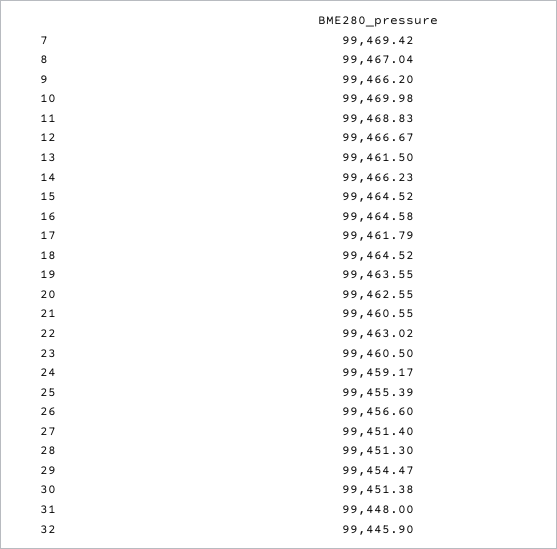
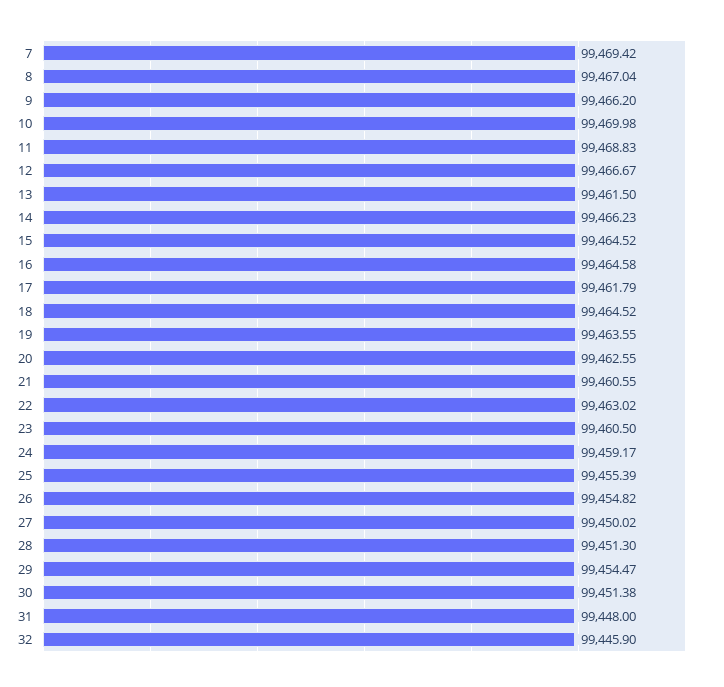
26: 99456.6 -> 99454.82
27: 99451.4 -> 99450.02

